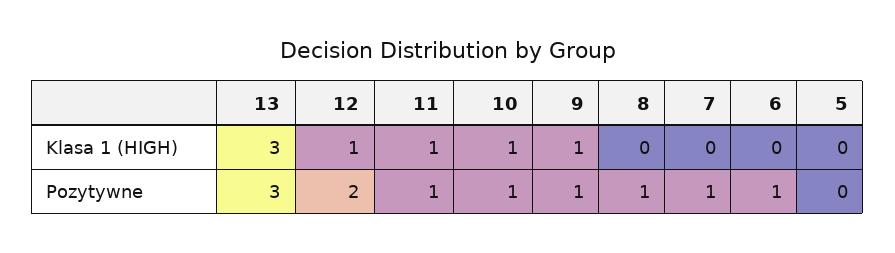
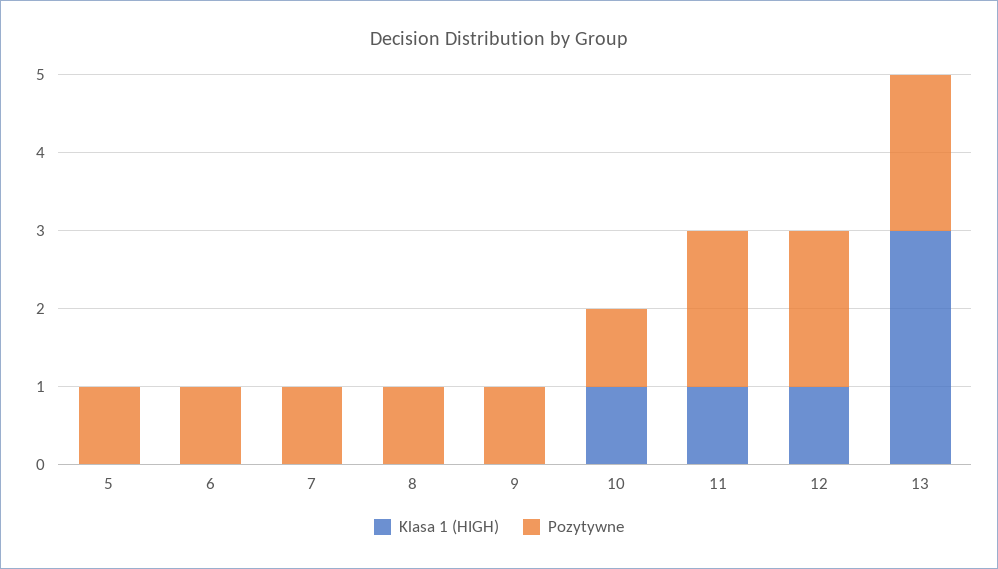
Klasa 1 (HIGH), 9: 1 -> 0
Pozytywne, 13: 3 -> 2
Pozytywne, 11: 1 -> 2
Pozytywne, 5: 0 -> 1

